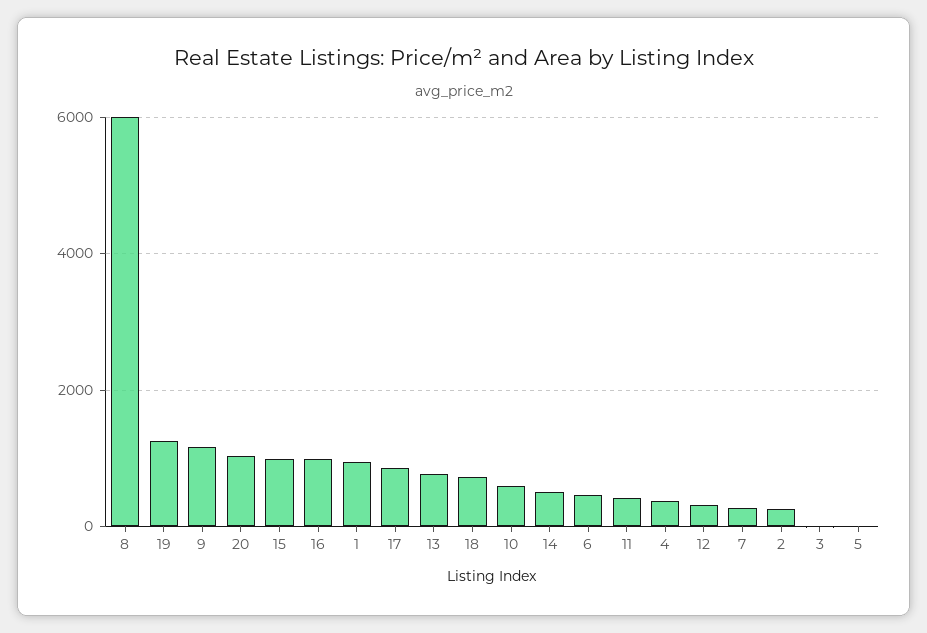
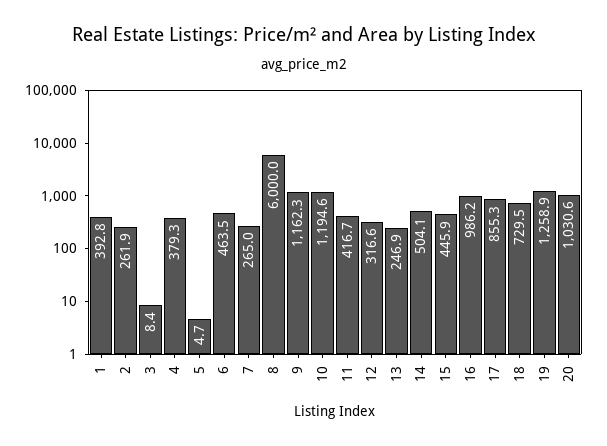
15: 1000 -> 445.9
1: 1000 -> 392.8
13: 800 -> 246.9
10: 600 -> 1194.6

